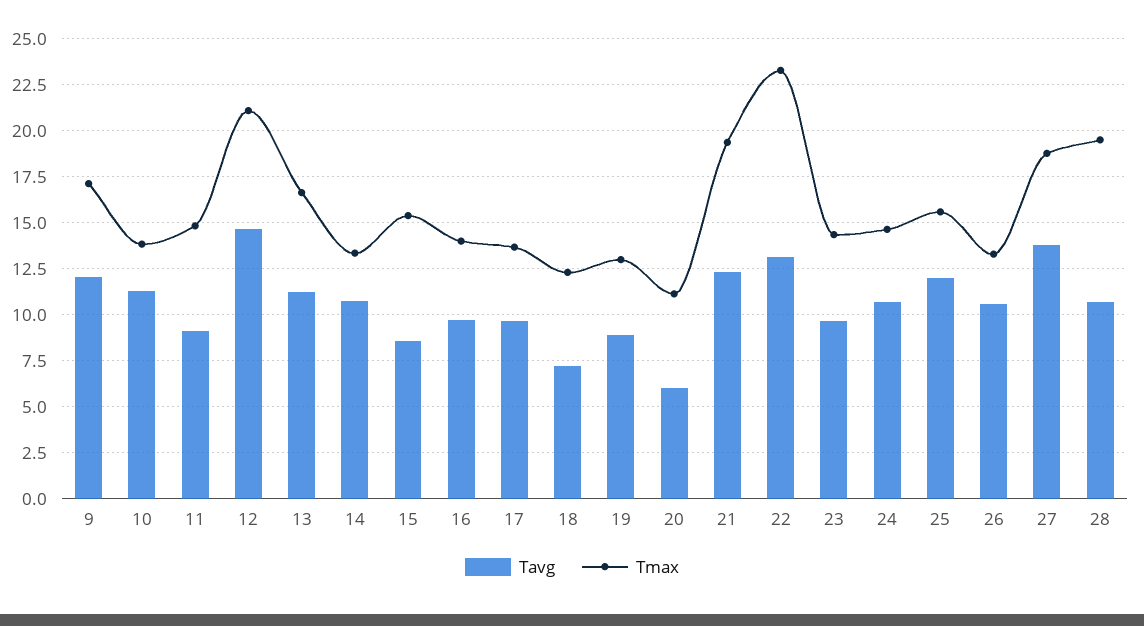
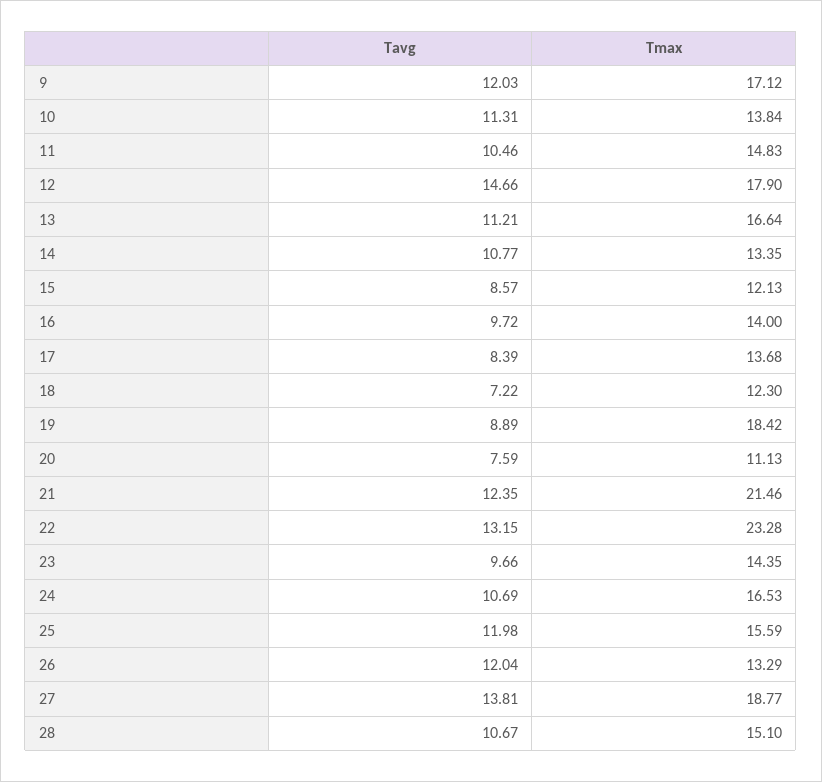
Tavg, 11: 9 -> 10.46
Tmax, 12: 21 -> 17.9
Tmax, 15: 15.5 -> 12.13
Tavg, 17: 9.5 -> 8.39
Tmax, 19: 13 -> 18.42
Tavg, 20: 6 -> 7.59
Tmax, 21: 19.5 -> 21.46
Tmax, 24: 14.5 -> 16.53
Tavg, 26: 10.5 -> 12.04
Tmax, 28: 19.5 -> 15.1

